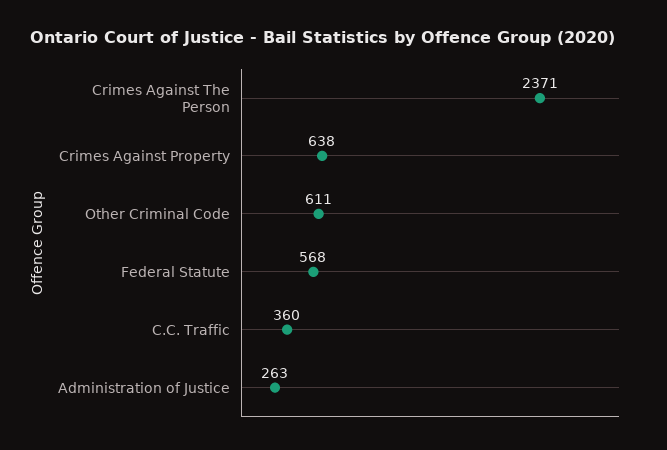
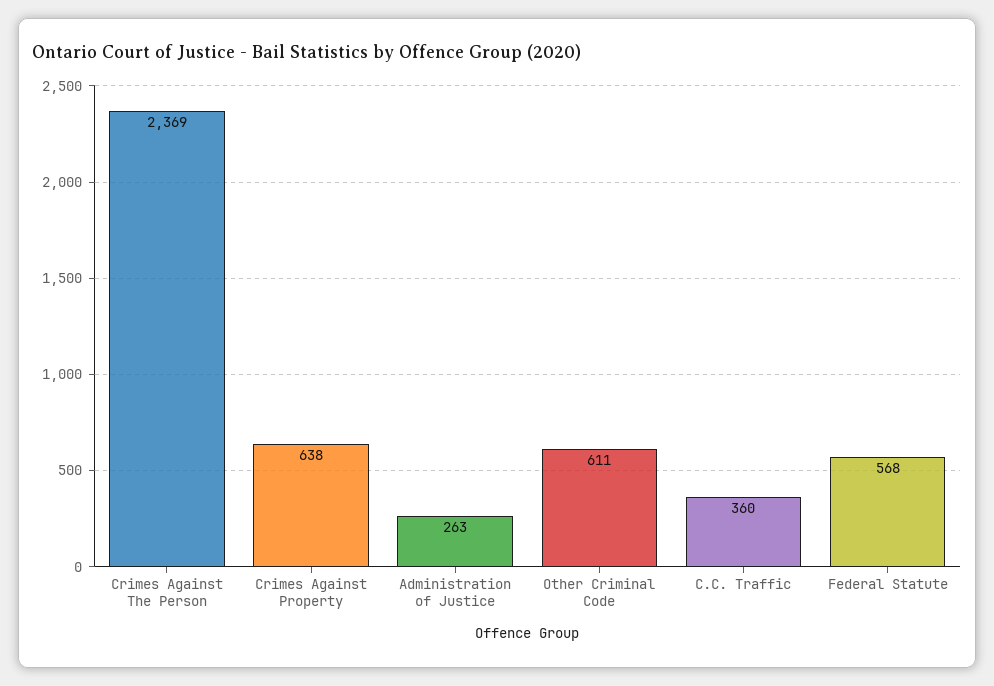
Crimes Against The Person: 2371 -> 2369

